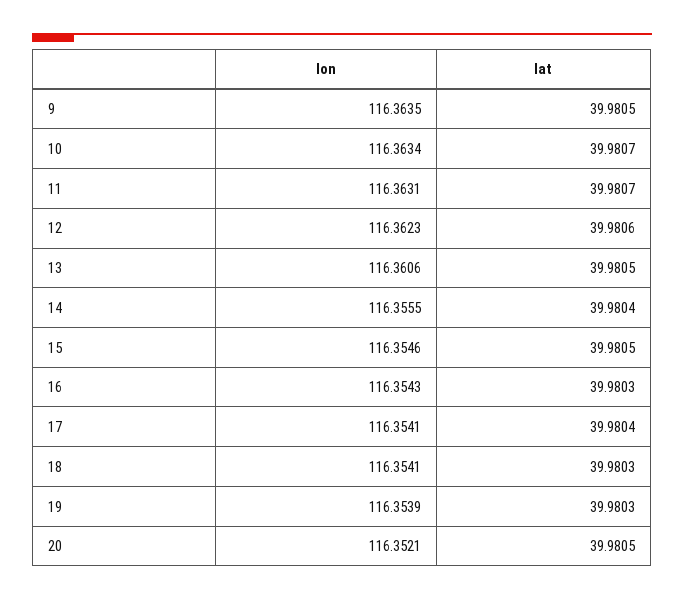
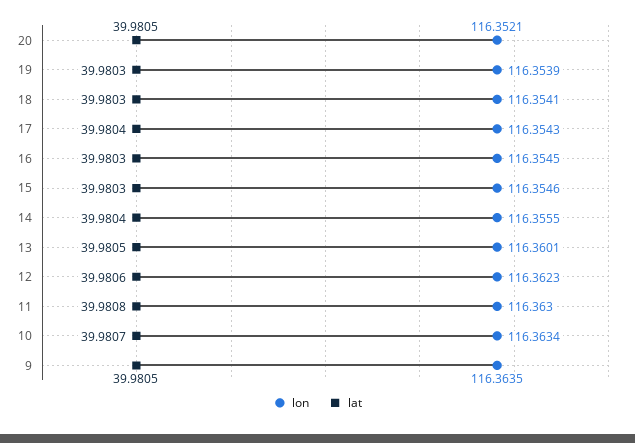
lon, 11: 116.3631 -> 116.363
lat, 11: 39.9807 -> 39.9808
lon, 13: 116.3606 -> 116.3601
lat, 15: 39.9805 -> 39.9803
lon, 16: 116.3543 -> 116.3545
lon, 17: 116.3541 -> 116.3543

